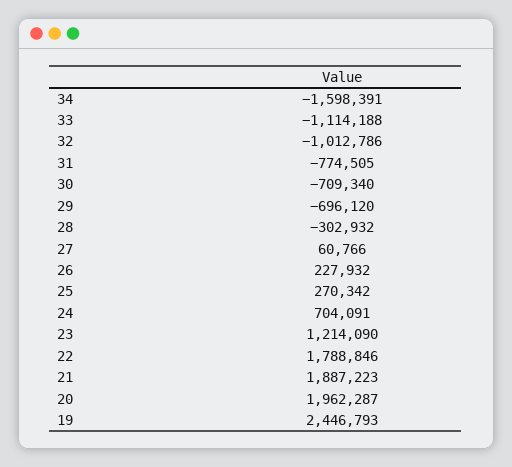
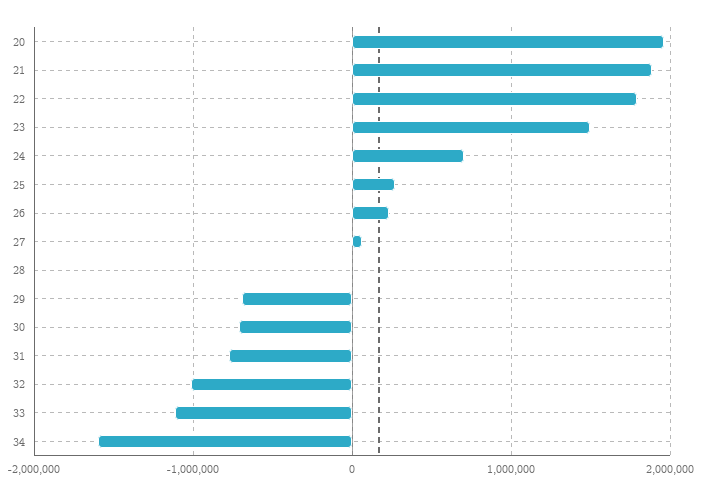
28: -302932 -> 0
23: 1214090 -> 1500000
19: 2446793 -> none

